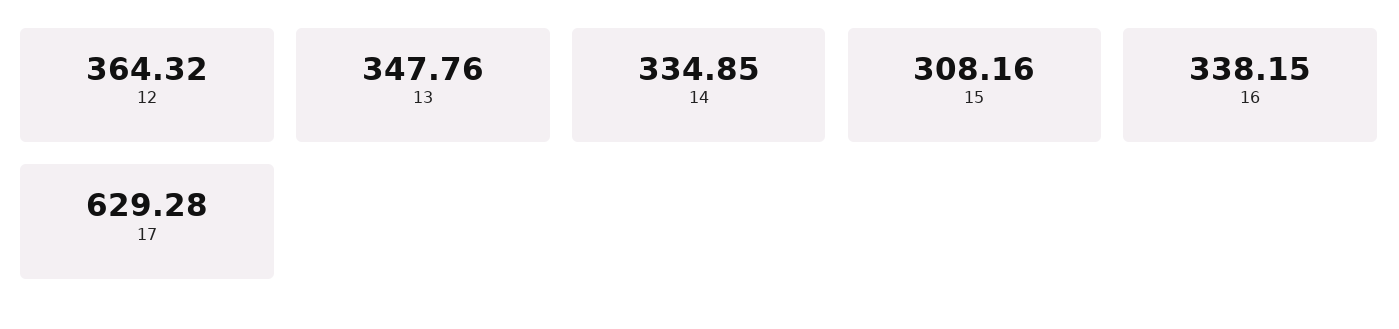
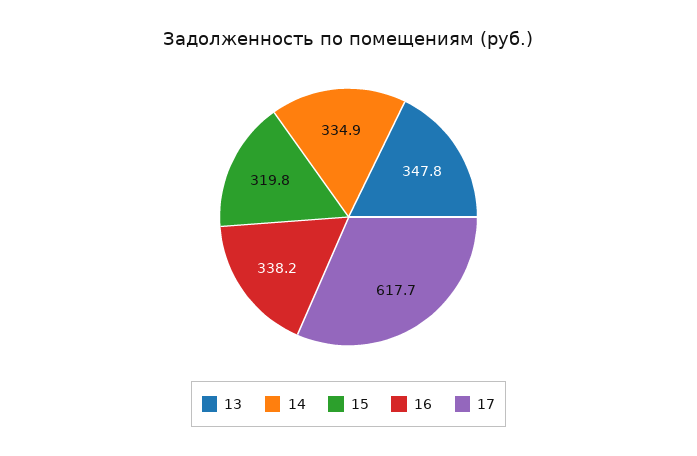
12: 364.32 -> none
15: 308.16 -> 319.8
17: 629.28 -> 617.7

